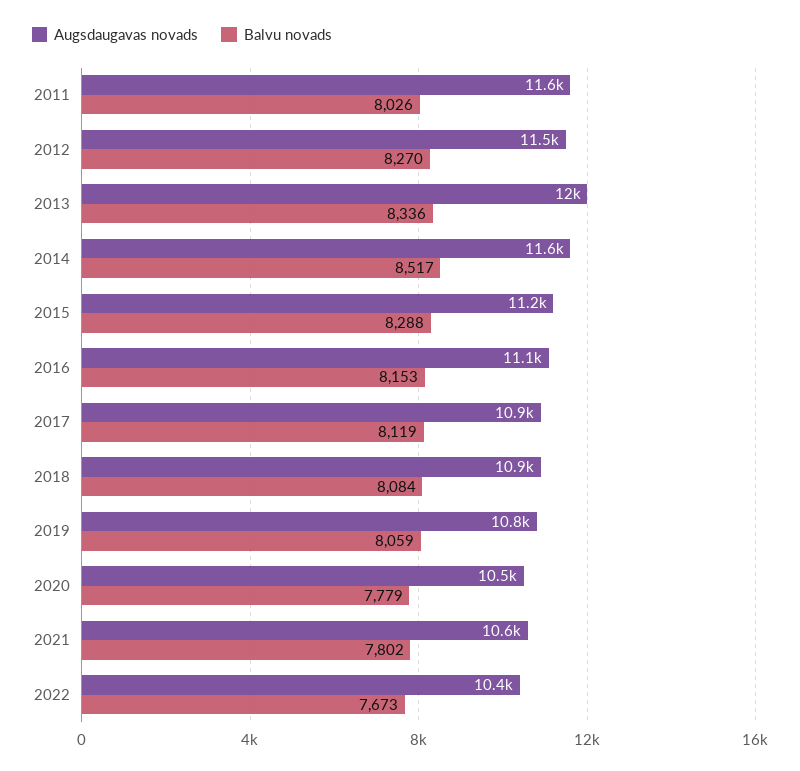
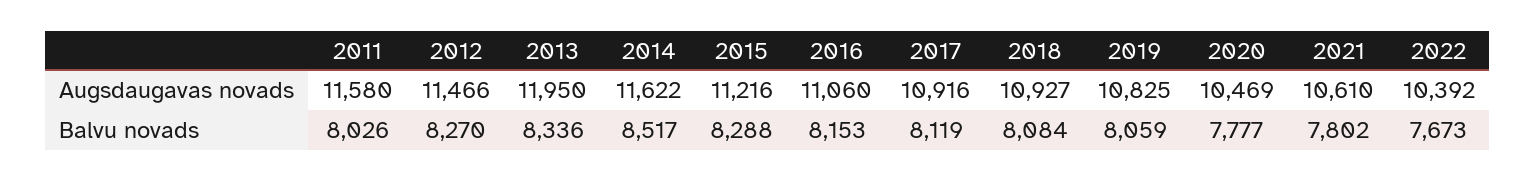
Balvu novads, 2020: 7779 -> 7777

